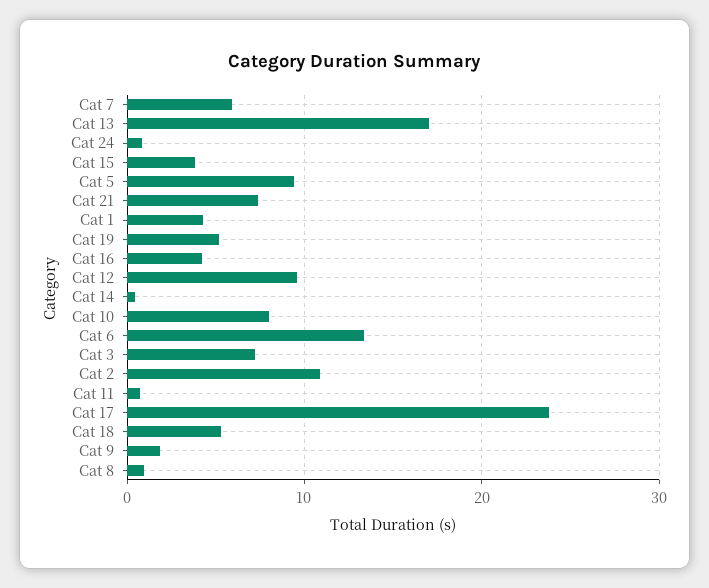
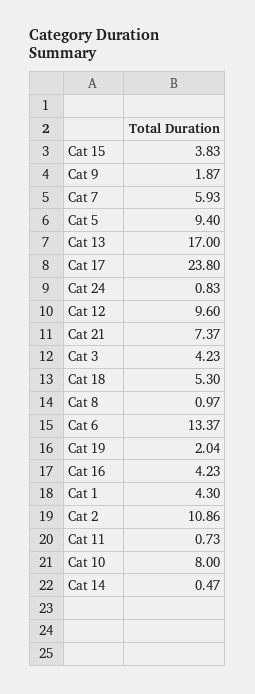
Cat 19: 5 -> 2.04
Cat 3: 7 -> 4.23

